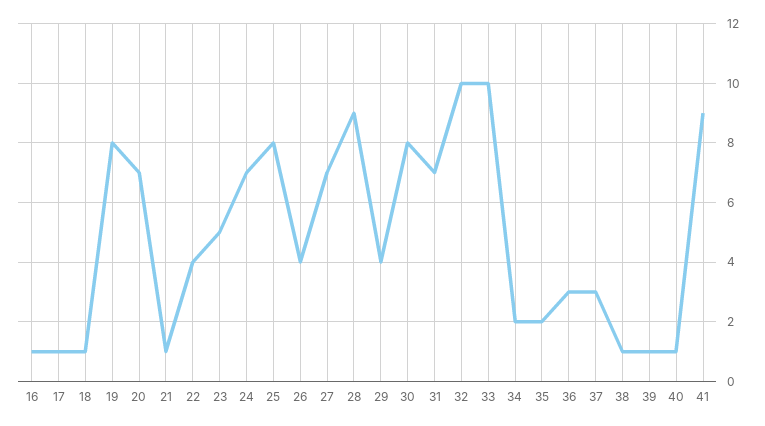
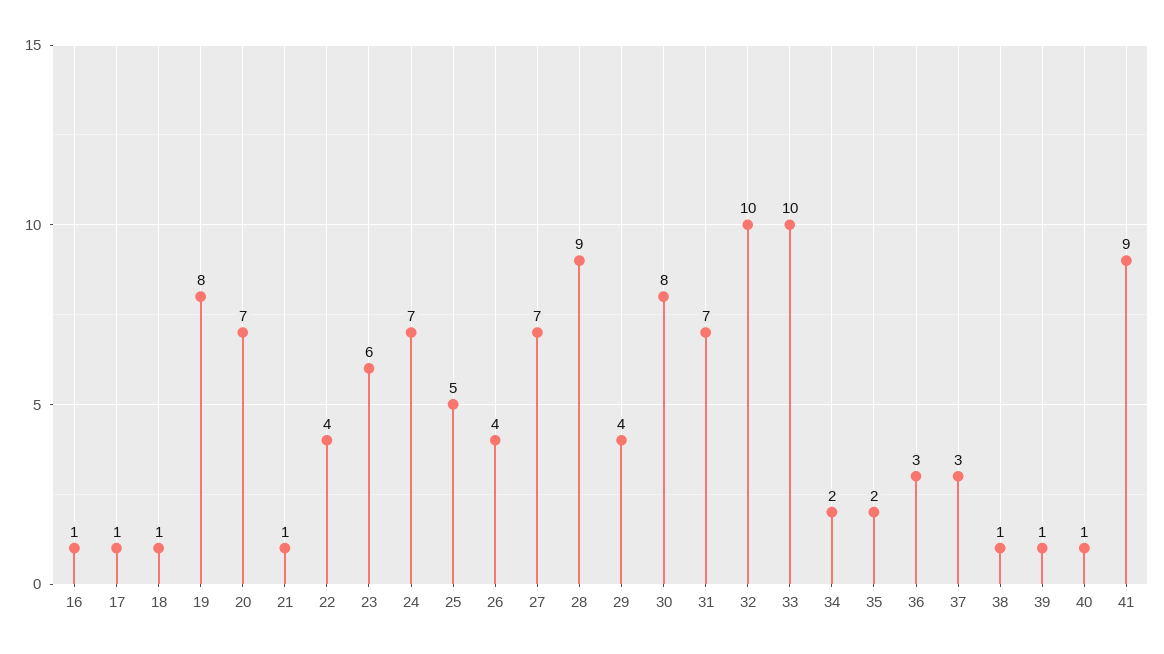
23: 5 -> 6
25: 8 -> 5

